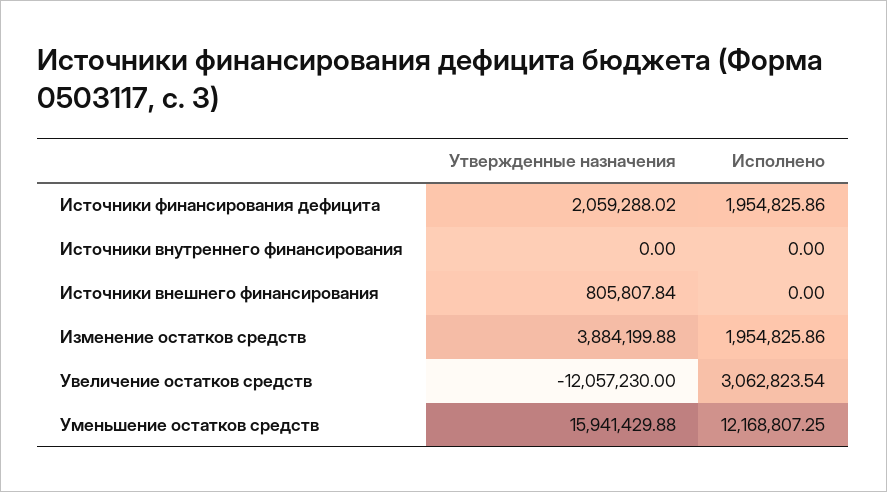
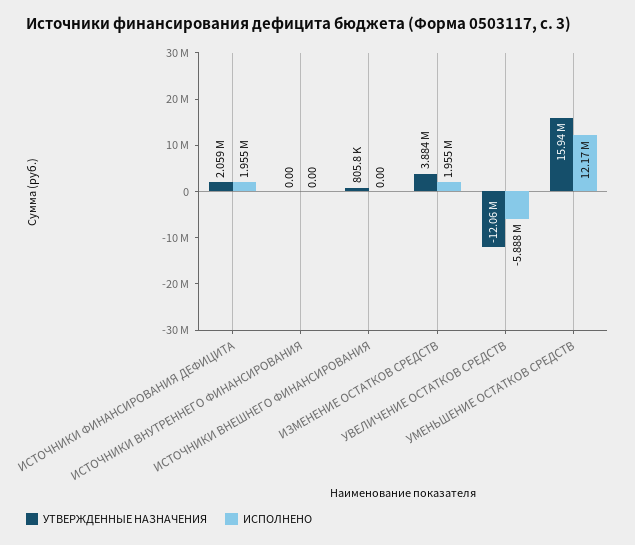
Исполнено, Увеличение остатков средств: 3062823.54 -> -5888000

